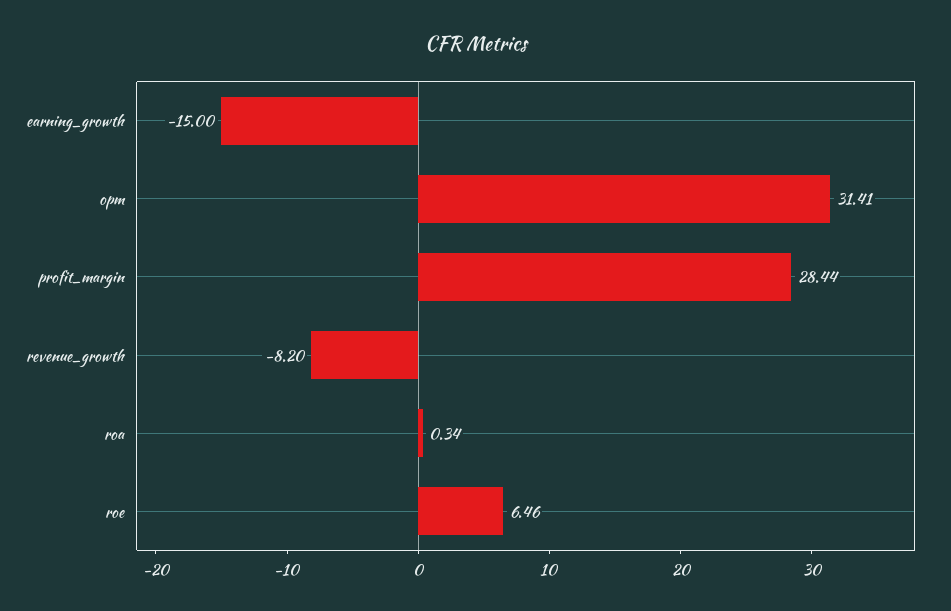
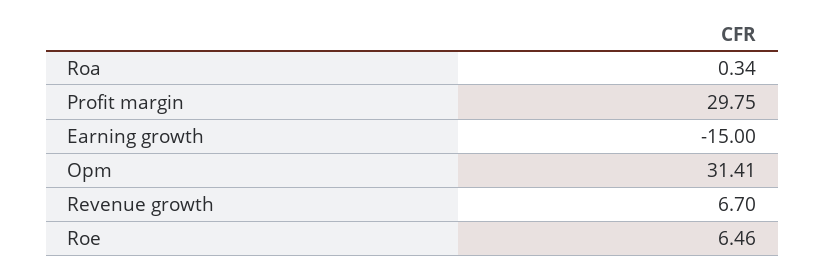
profit_margin: 28.44 -> 29.75
revenue_growth: -8.2 -> 6.7

